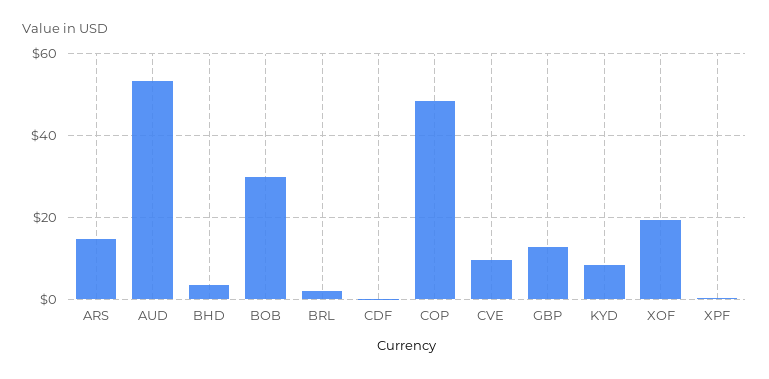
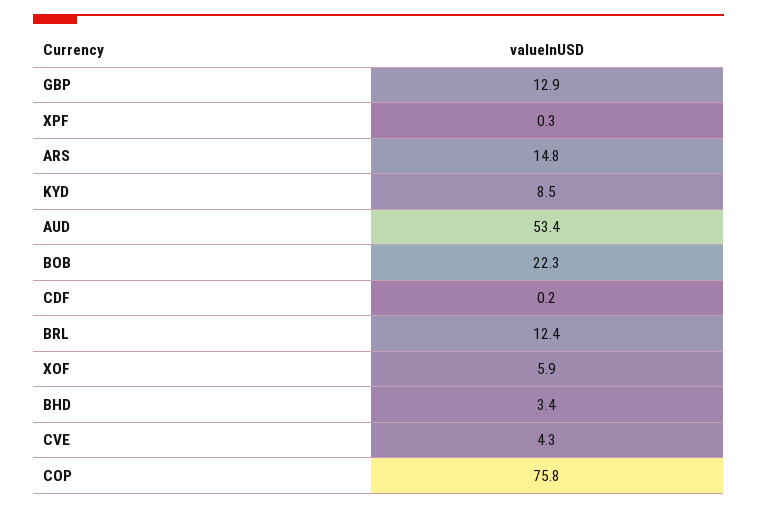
BOB: 30 -> 22.3
BRL: 2 -> 12.4
COP: 48 -> 75.8
CVE: 10 -> 4.3
XOF: 20 -> 5.9

